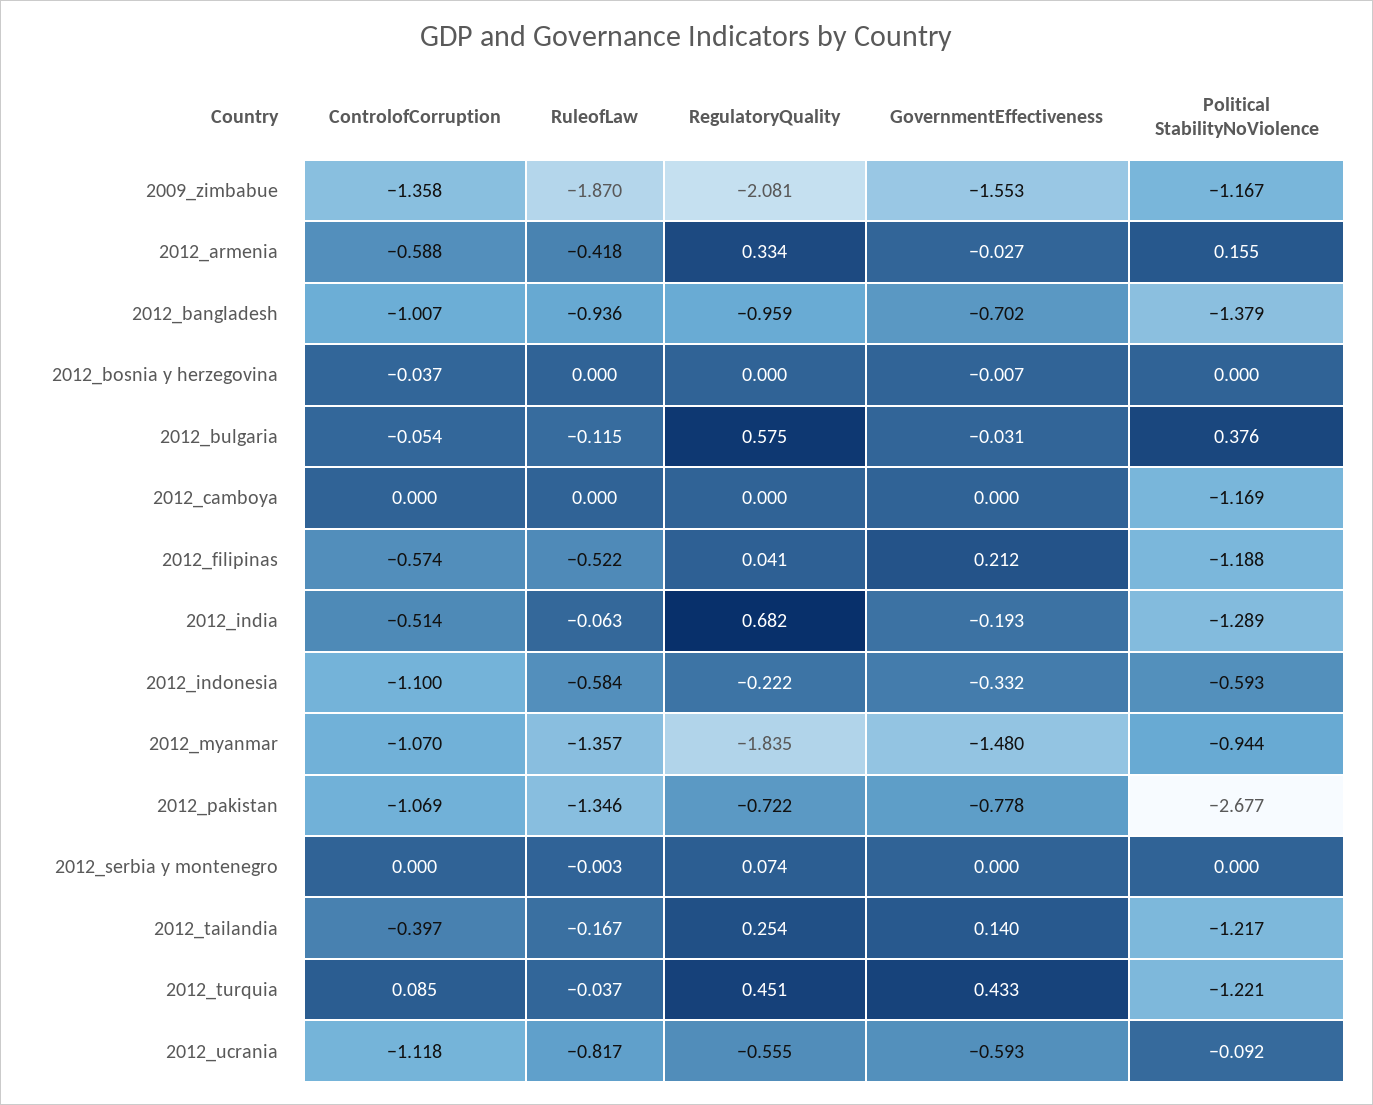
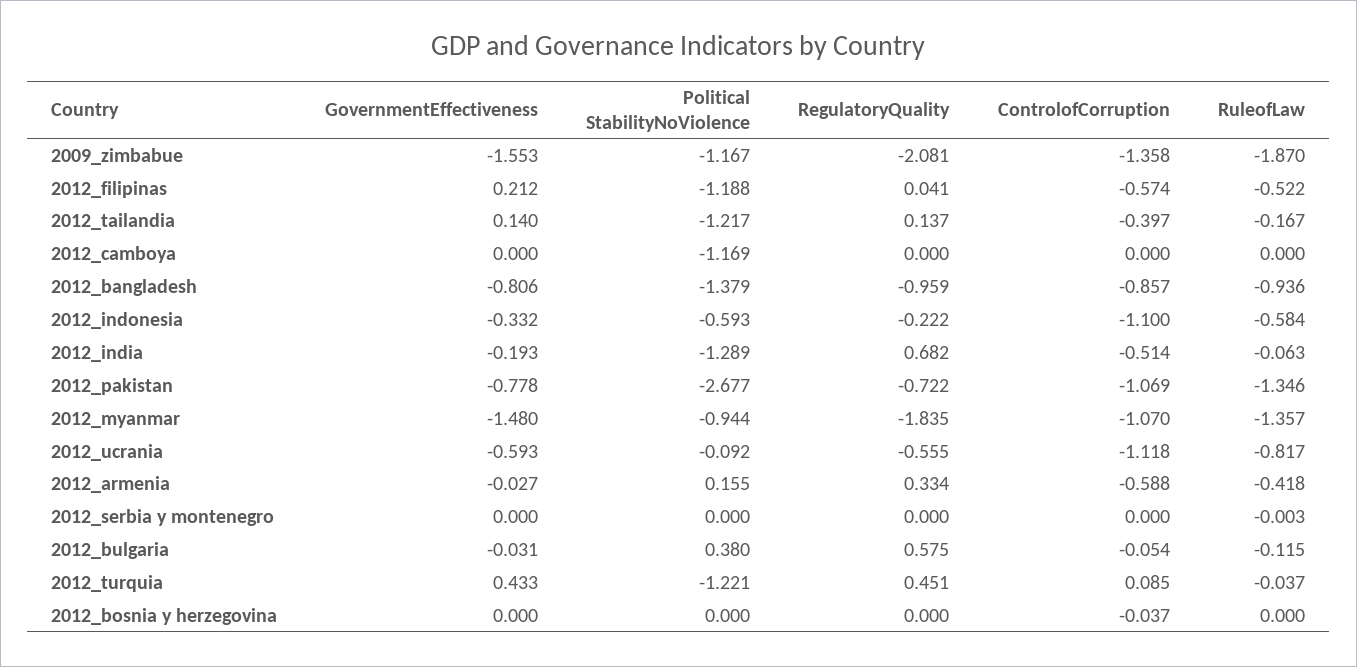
ControlofCorruption, 2012_bangladesh: -1.007 -> -0.857
GovernmentEffectiveness, 2012_bangladesh: -0.702 -> -0.806
GovernmentEffectiveness, 2012_bosnia y herzegovina: -0.007 -> 0
Political StabilityNoViolence, 2012_bulgaria: 0.376 -> 0.38
RegulatoryQuality, 2012_serbia y montenegro: 0.074 -> 0
RegulatoryQuality, 2012_tailandia: 0.254 -> 0.137

